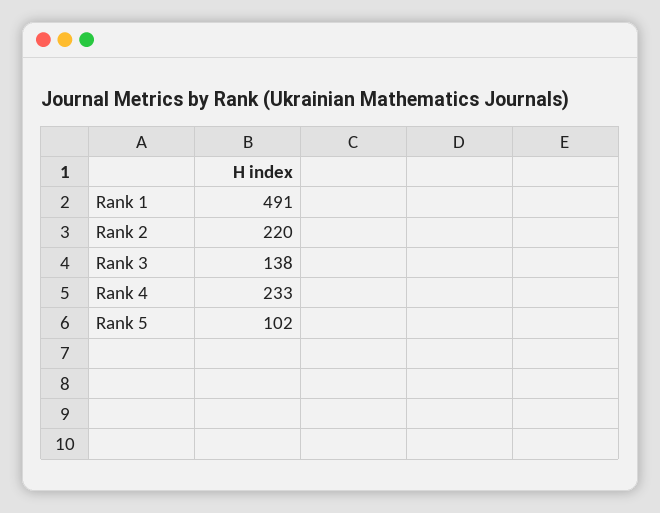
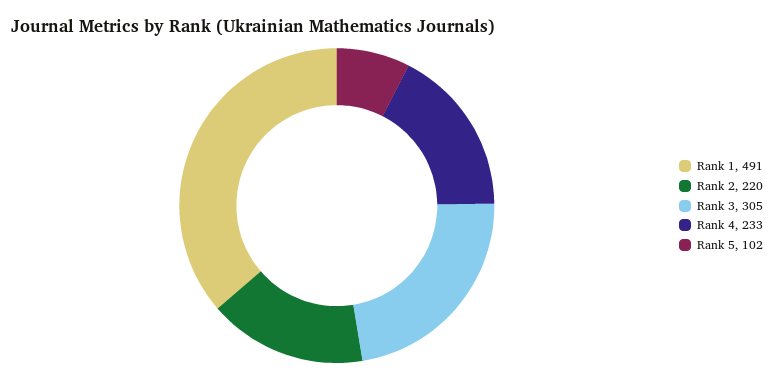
Rank 3: 138 -> 305

